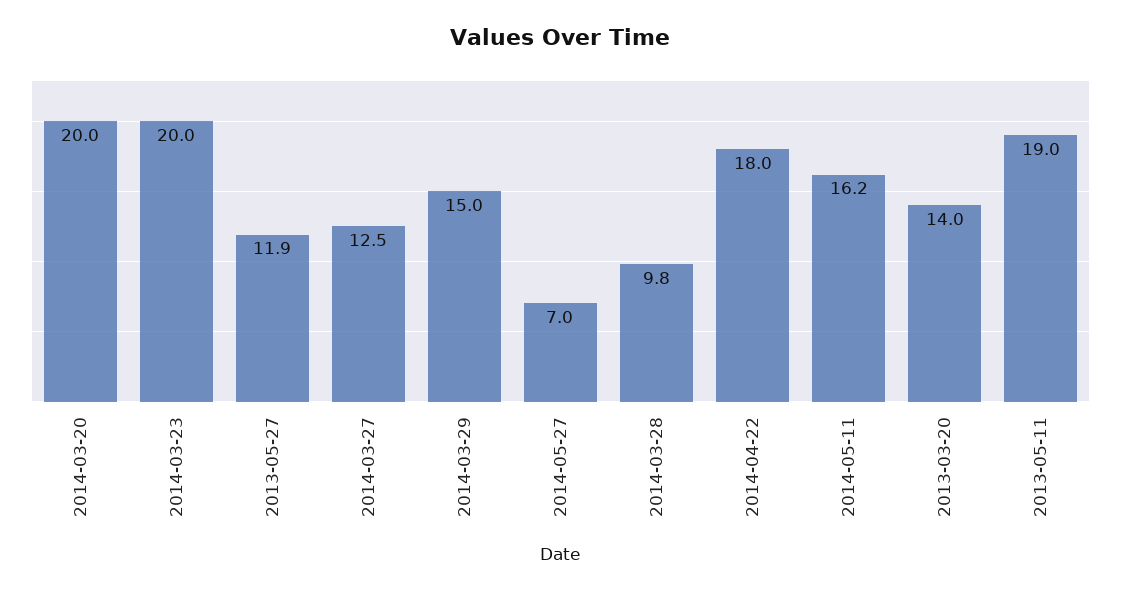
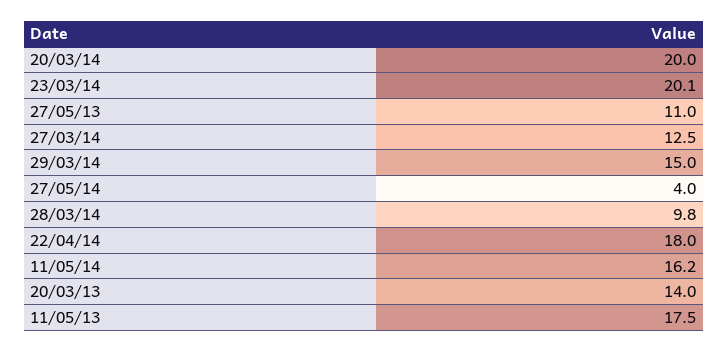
2014-03-23: 20 -> 20.1
2013-05-27: 11.9 -> 11
2014-05-27: 7 -> 4
2013-05-11: 19 -> 17.5

